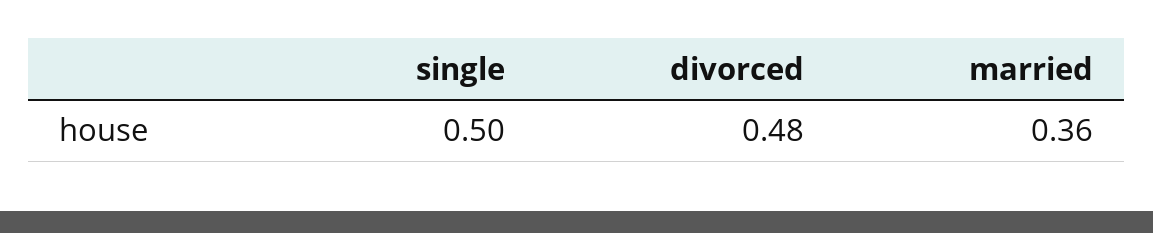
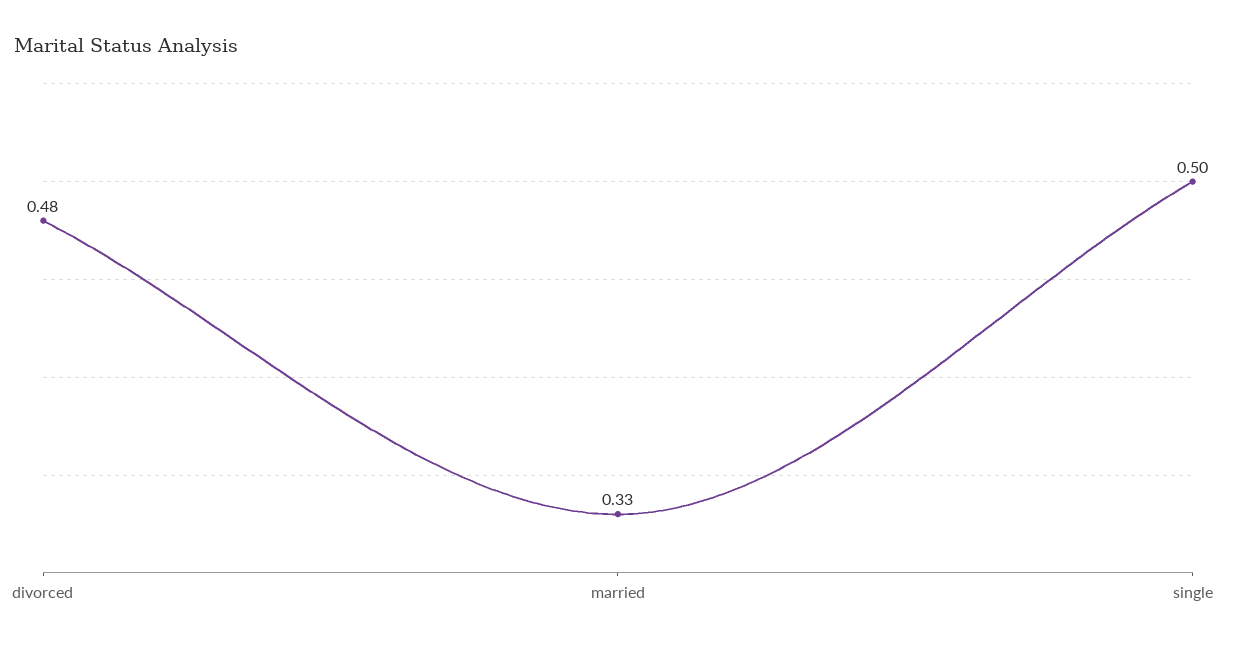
married: 0.36 -> 0.33

